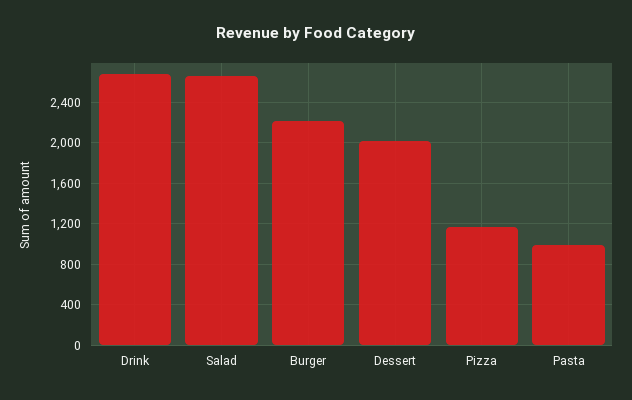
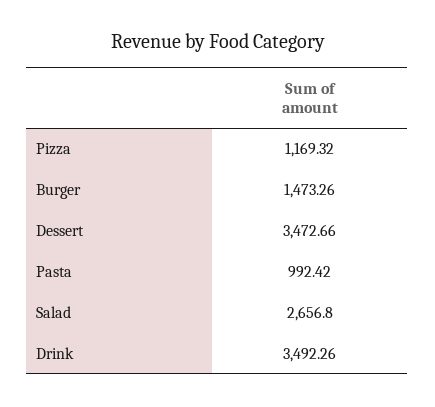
Drink: 2700 -> 3492.26
Burger: 2200 -> 1473.26
Dessert: 2000 -> 3472.66

